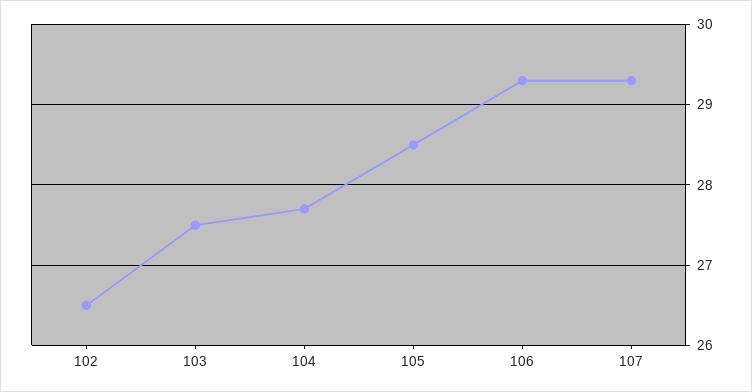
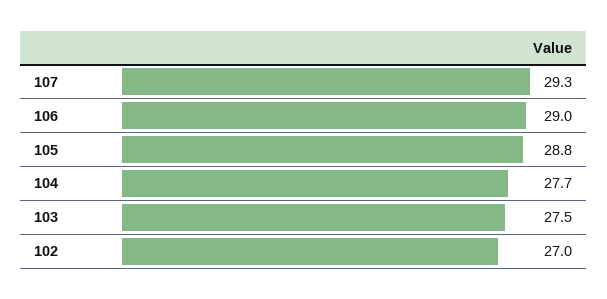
102: 26.5 -> 27
105: 28.5 -> 28.8
106: 29.3 -> 29

